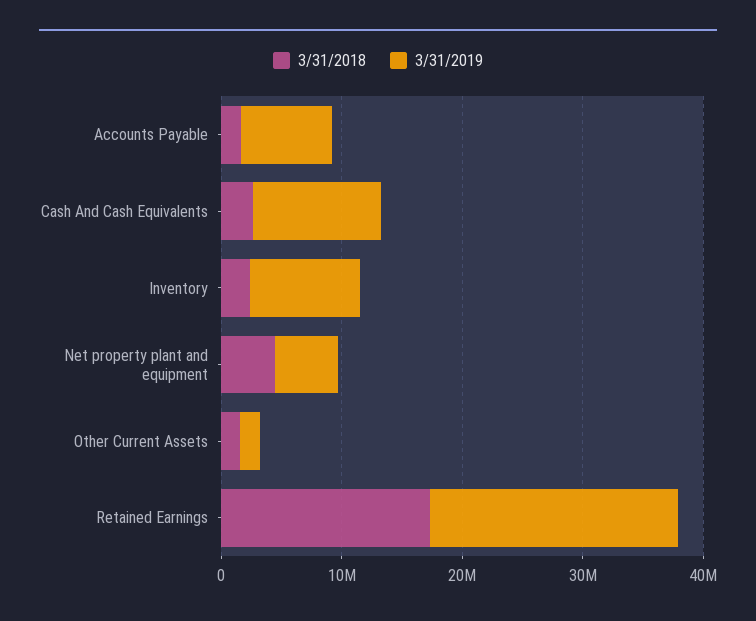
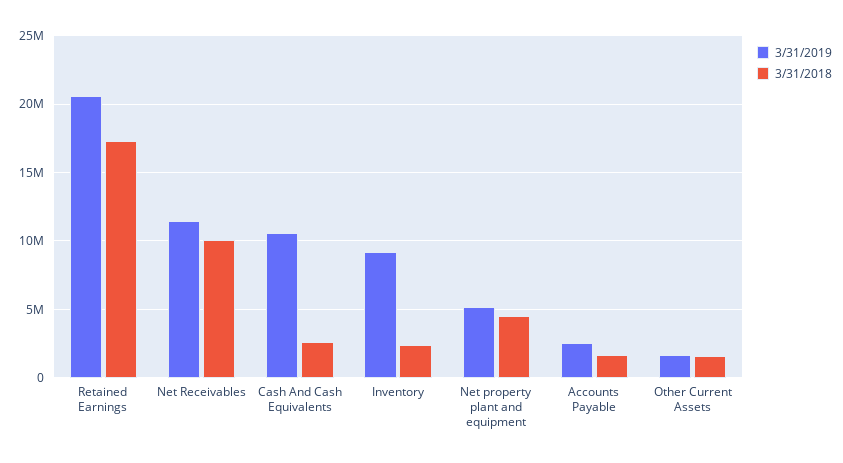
3/31/2019, Accounts Payable: 8000000 -> 2500000
3/31/2019, Net Receivables: none -> 11500000
3/31/2018, Net Receivables: none -> 10000000

